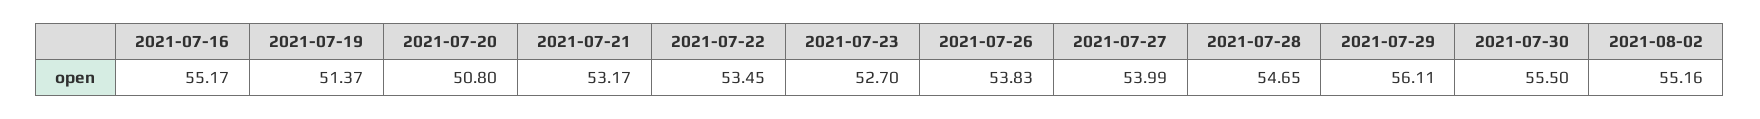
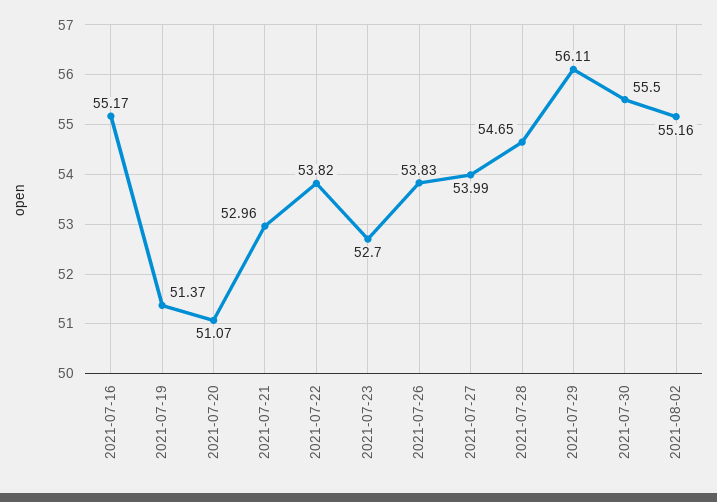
2021-07-20: 50.8 -> 51.07
2021-07-21: 53.17 -> 52.96
2021-07-22: 53.45 -> 53.82

